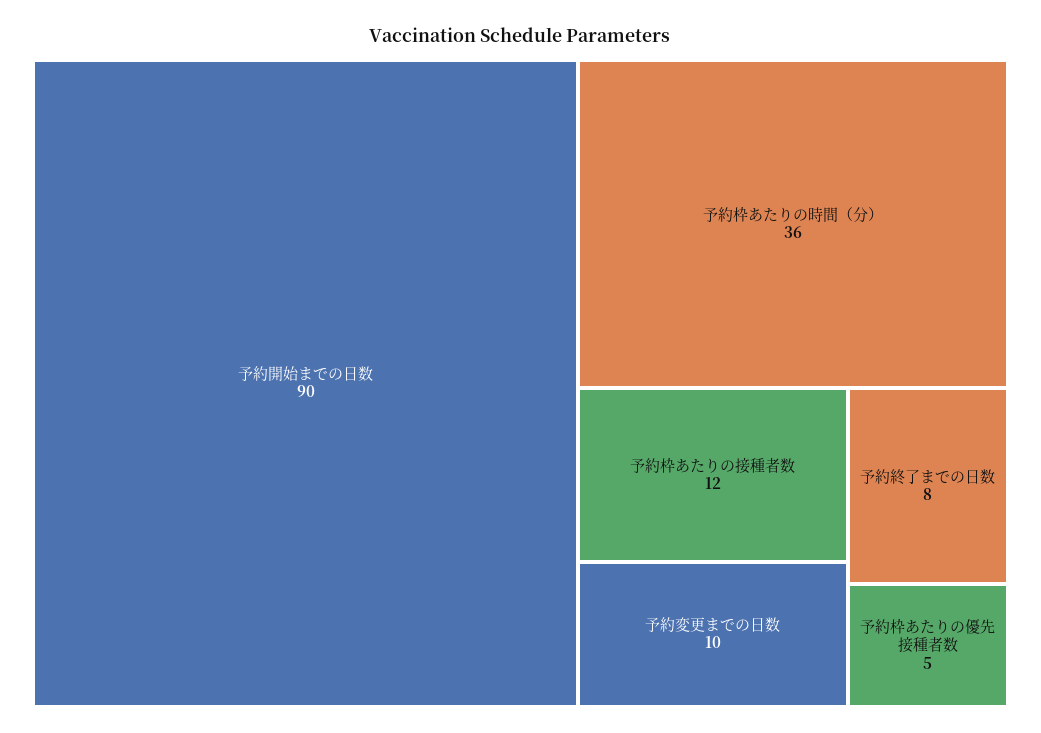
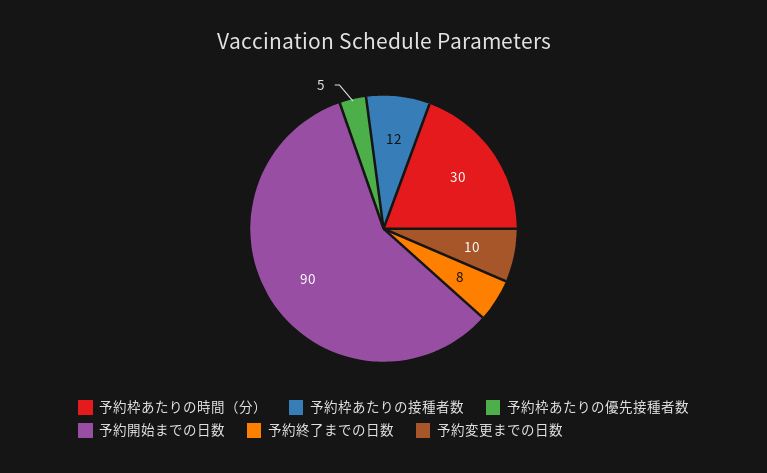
予約枠あたりの時間（分）: 36 -> 30

